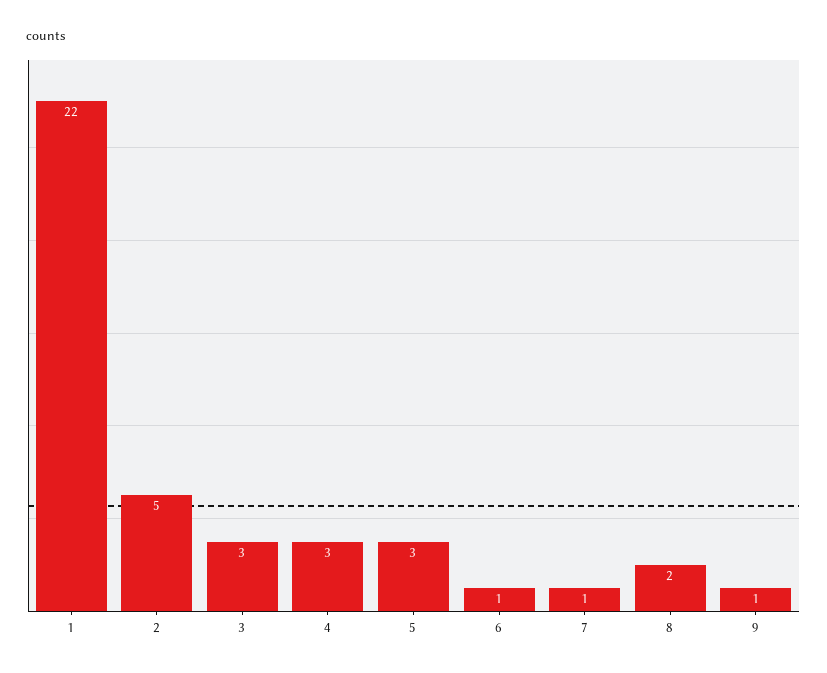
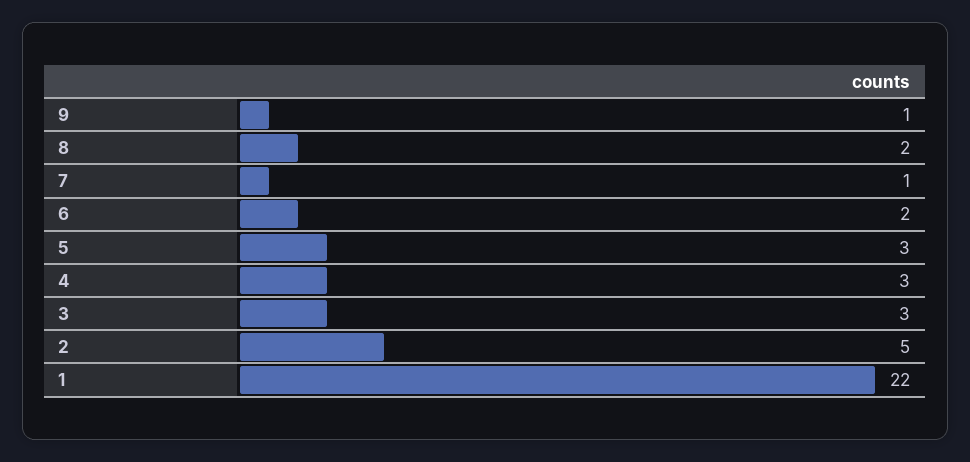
6: 1 -> 2

